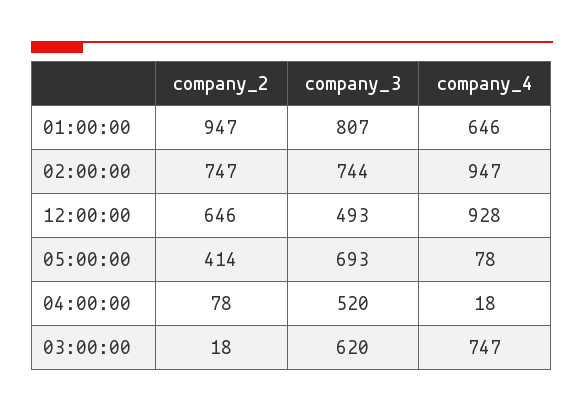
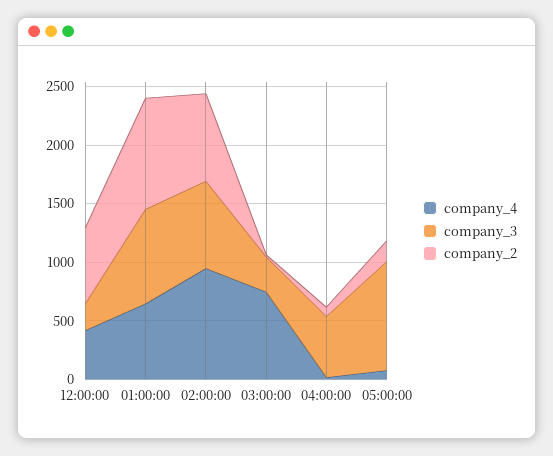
company_3, 12:00:00: 493 -> 200
company_4, 12:00:00: 928 -> 400
company_2, 05:00:00: 414 -> 200
company_3, 05:00:00: 693 -> 900
company_3, 03:00:00: 620 -> 300

